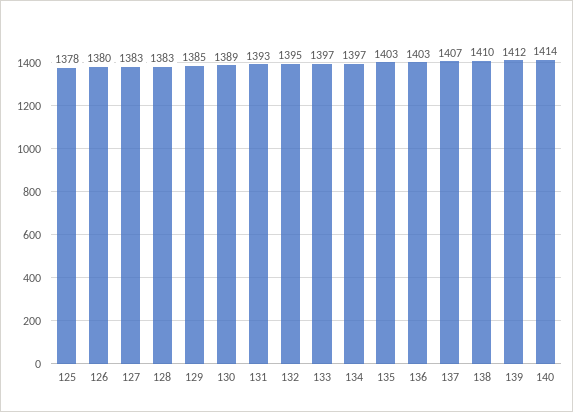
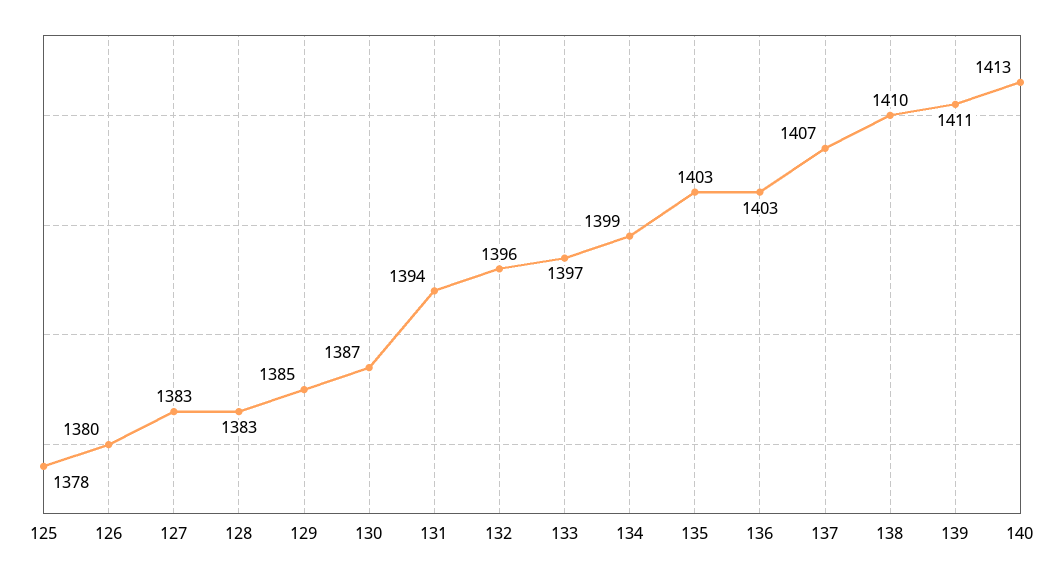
130: 1389 -> 1387
131: 1393 -> 1394
132: 1395 -> 1396
134: 1397 -> 1399
139: 1412 -> 1411
140: 1414 -> 1413

